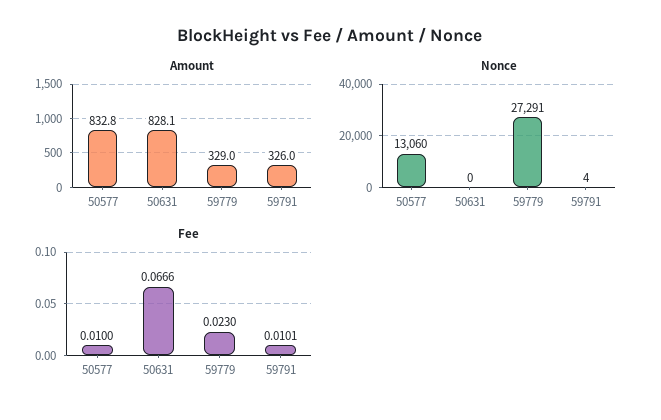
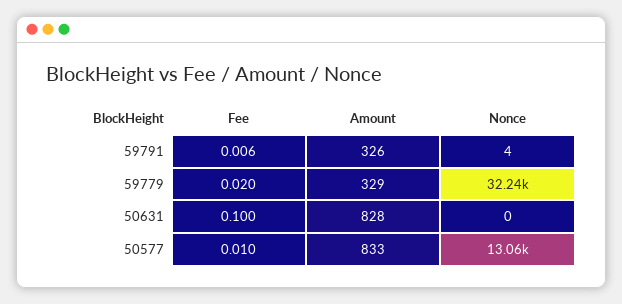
Nonce, 59779: 27291 -> 32240
Fee, 50631: 0.0666 -> 0.1
Fee, 59779: 0.023 -> 0.02
Fee, 59791: 0.0101 -> 0.006

